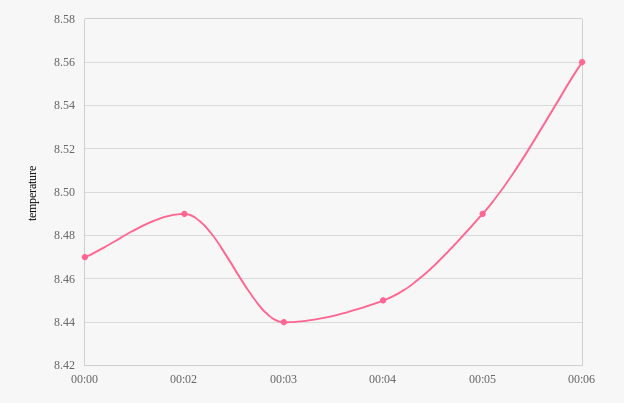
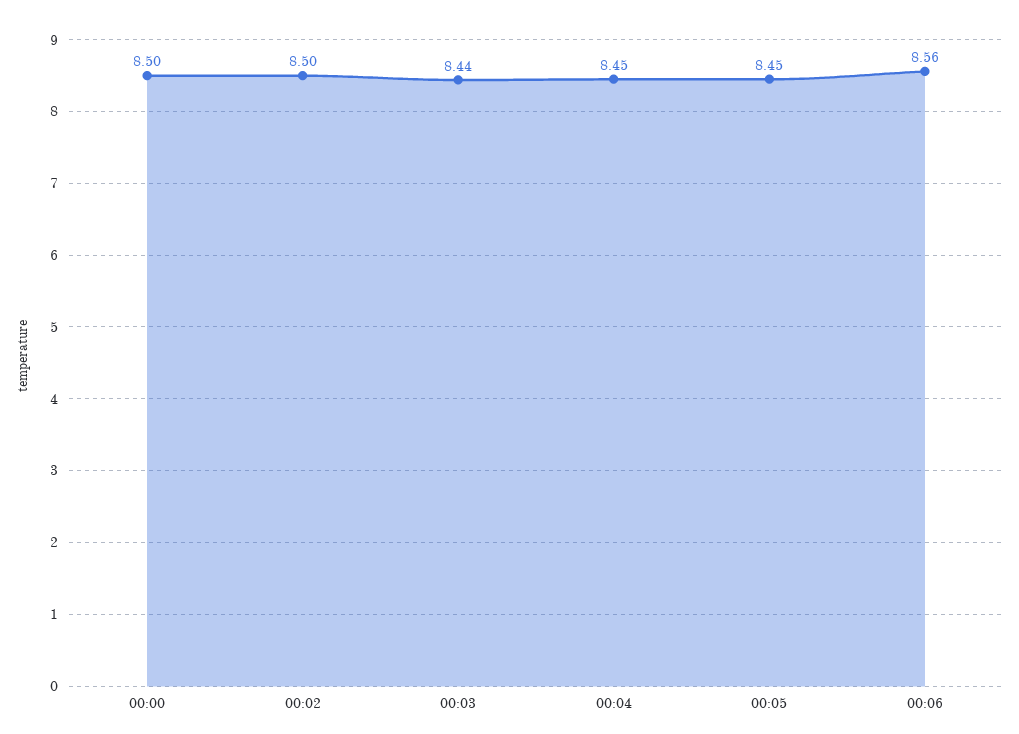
00:00: 8.47 -> 8.5
00:02: 8.49 -> 8.5
00:05: 8.49 -> 8.45

